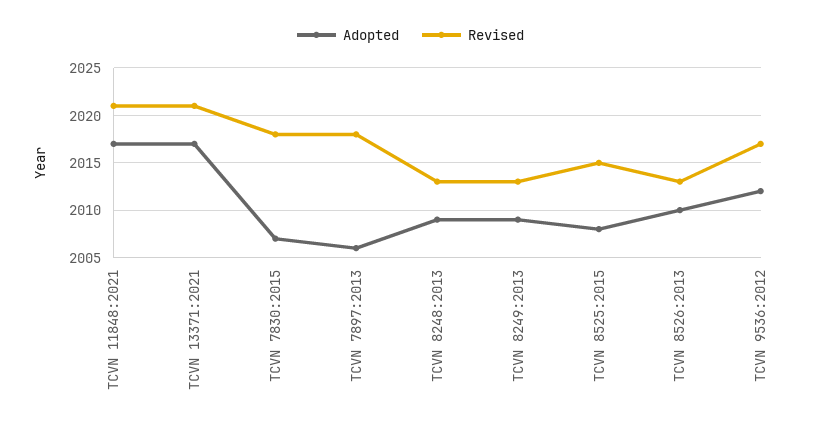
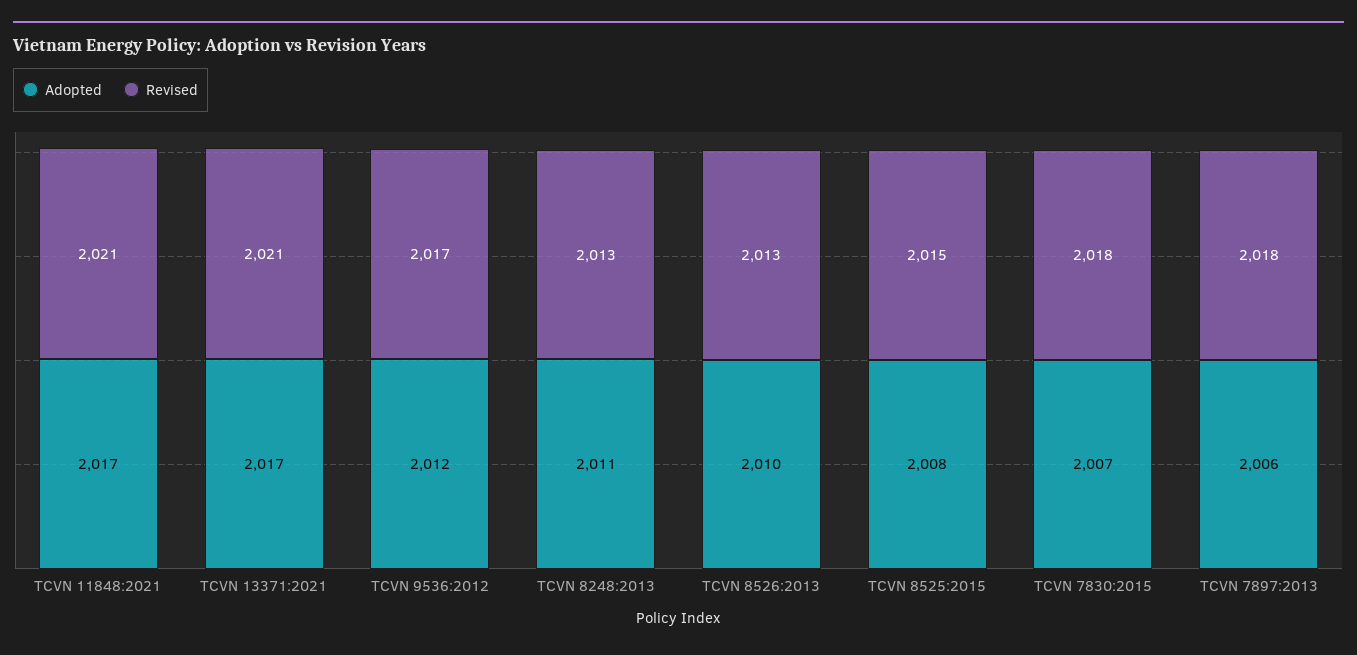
Adopted, TCVN 8248:2013: 2009 -> 2011
Adopted, TCVN 8249:2013: 2009 -> none
Revised, TCVN 8249:2013: 2013 -> none

